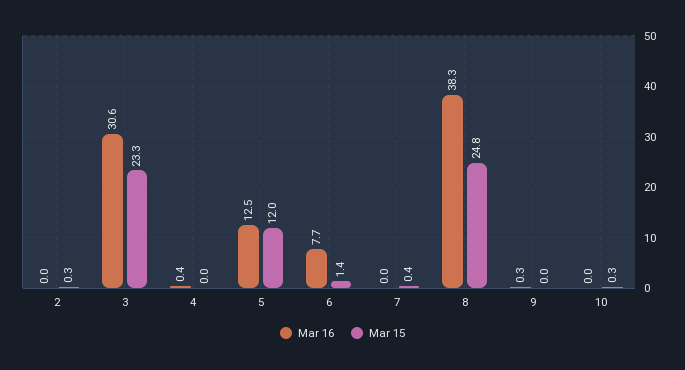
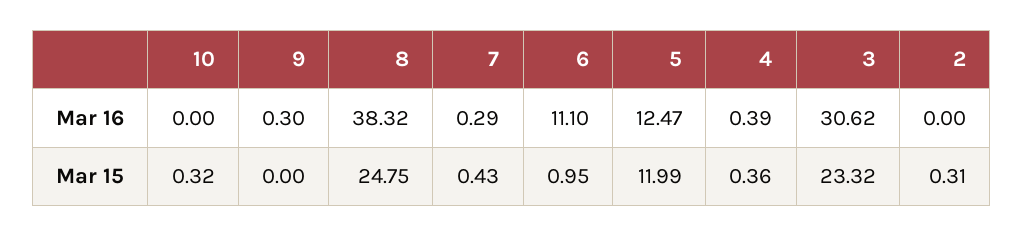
Mar 15, 4: 0 -> 0.36
Mar 16, 6: 7.7 -> 11.1
Mar 15, 6: 1.4 -> 0.95
Mar 16, 7: 0 -> 0.29

